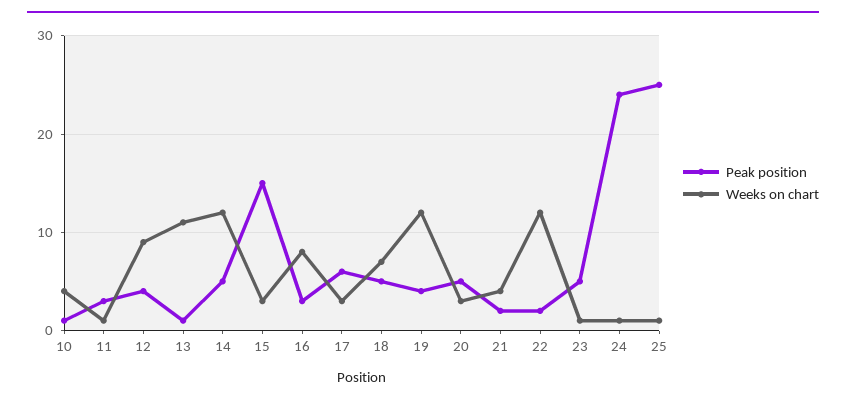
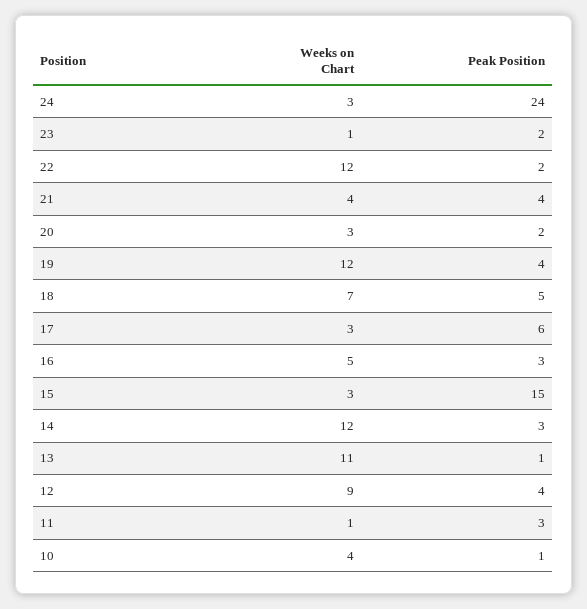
Peak position, 14: 5 -> 3
Weeks on chart, 16: 8 -> 5
Peak position, 20: 5 -> 2
Peak position, 21: 2 -> 4
Peak position, 23: 5 -> 2
Weeks on chart, 24: 1 -> 3
Peak position, 25: 25 -> none
Weeks on chart, 25: 1 -> none

